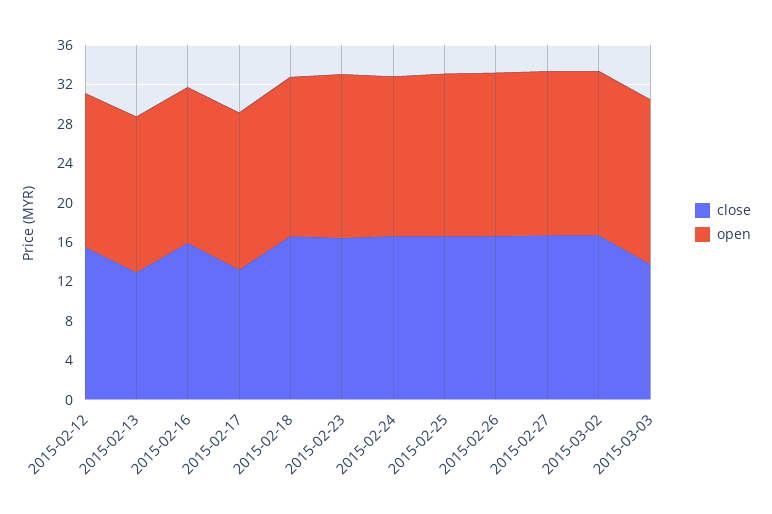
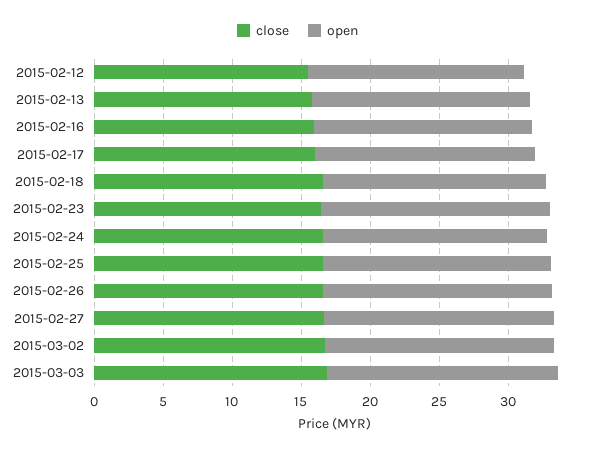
close, 2015-02-13: 13 -> 16
close, 2015-02-17: 13 -> 16
close, 2015-03-03: 14 -> 17

